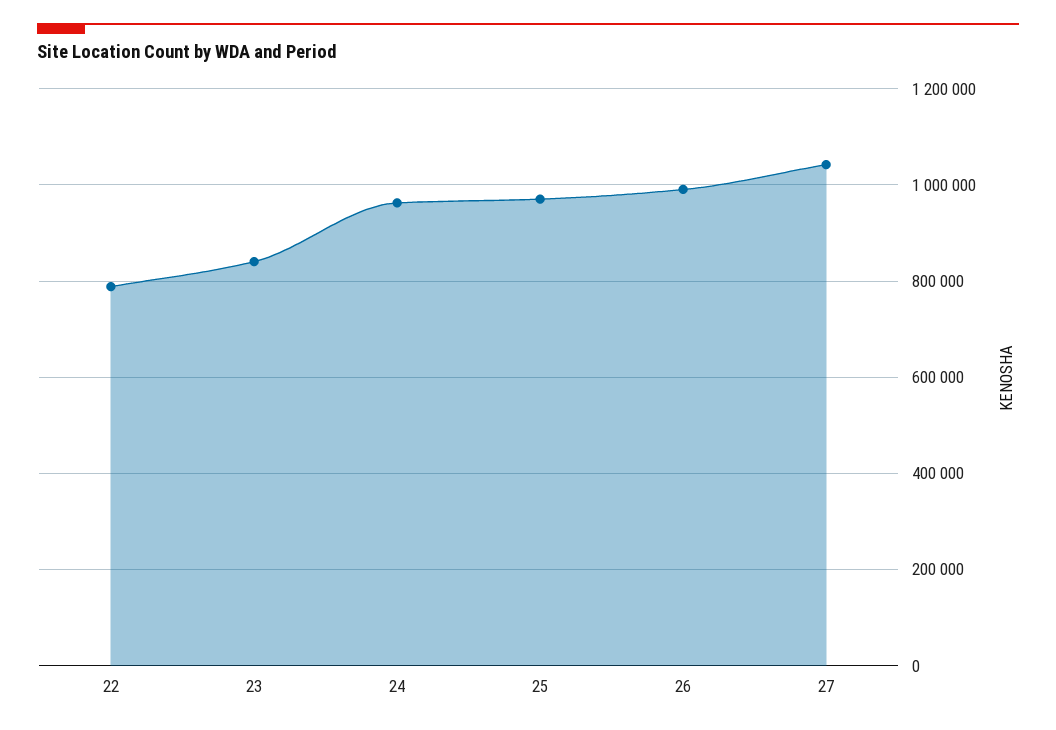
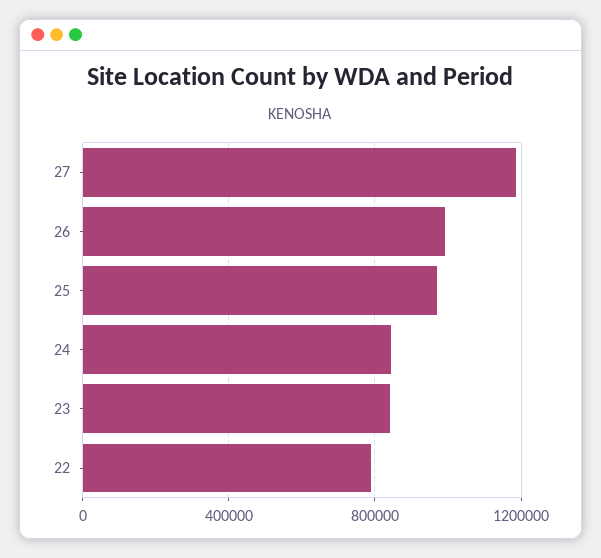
24: 960000 -> 850000
27: 1040000 -> 1200000

